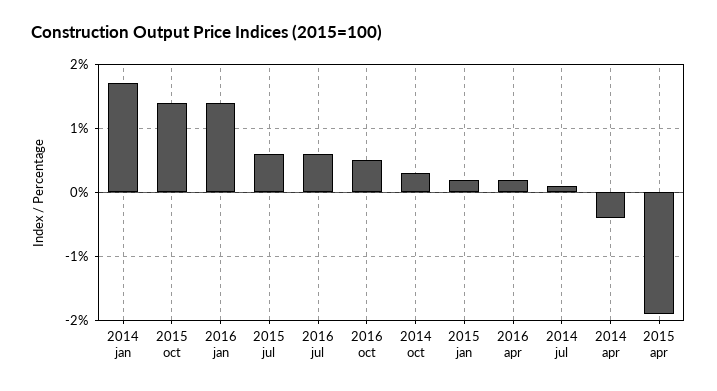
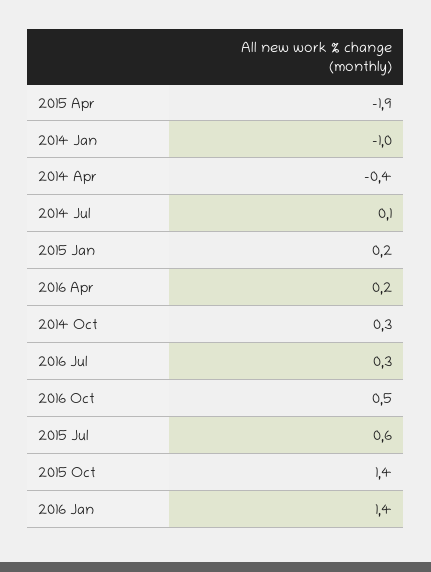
2014 jan: 1.7 -> -1
2016 jul: 0.6 -> 0.3

